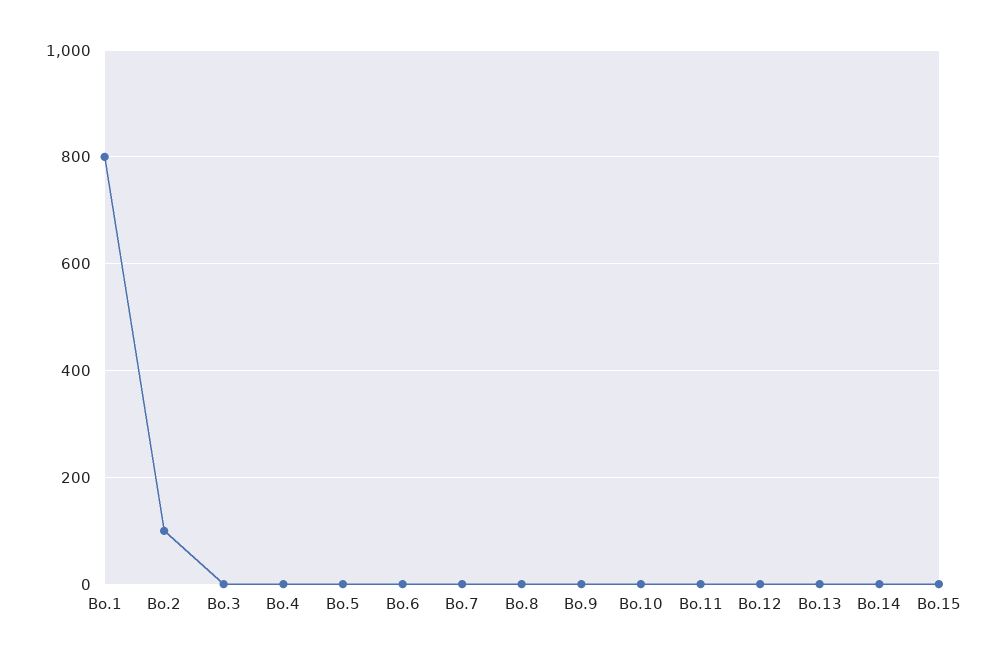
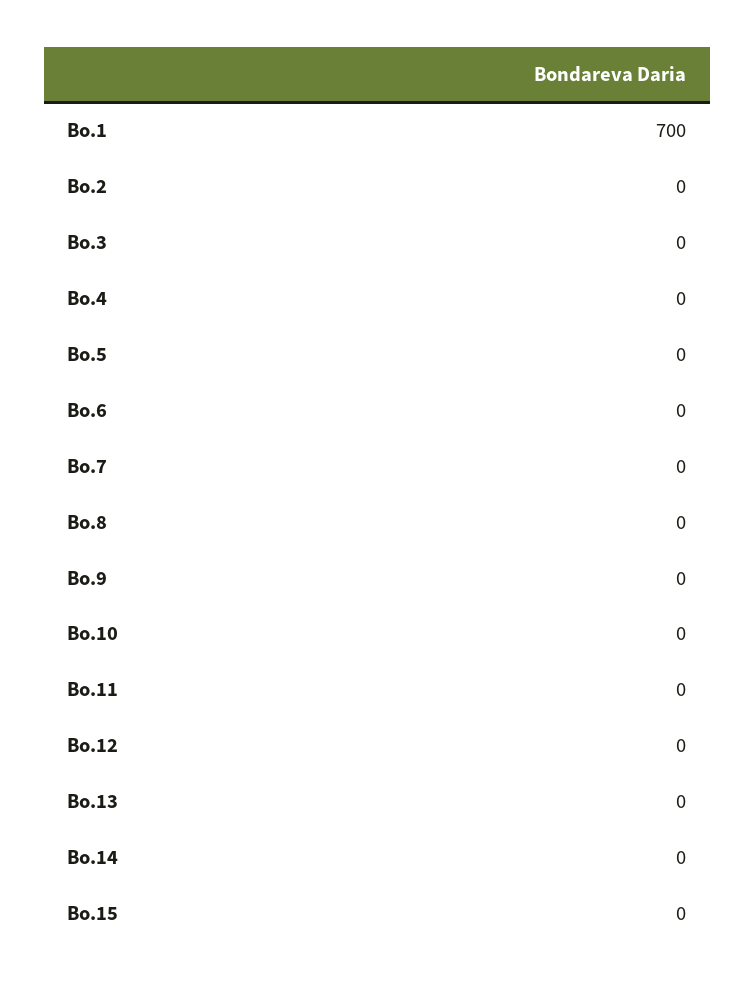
Bo.1: 800 -> 700
Bo.2: 100 -> 0

